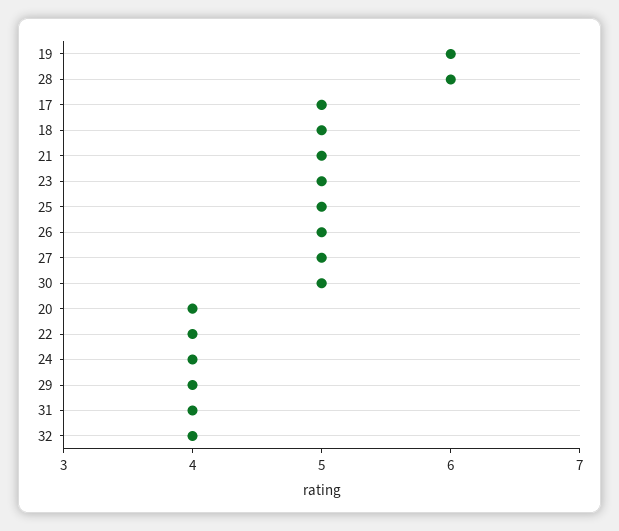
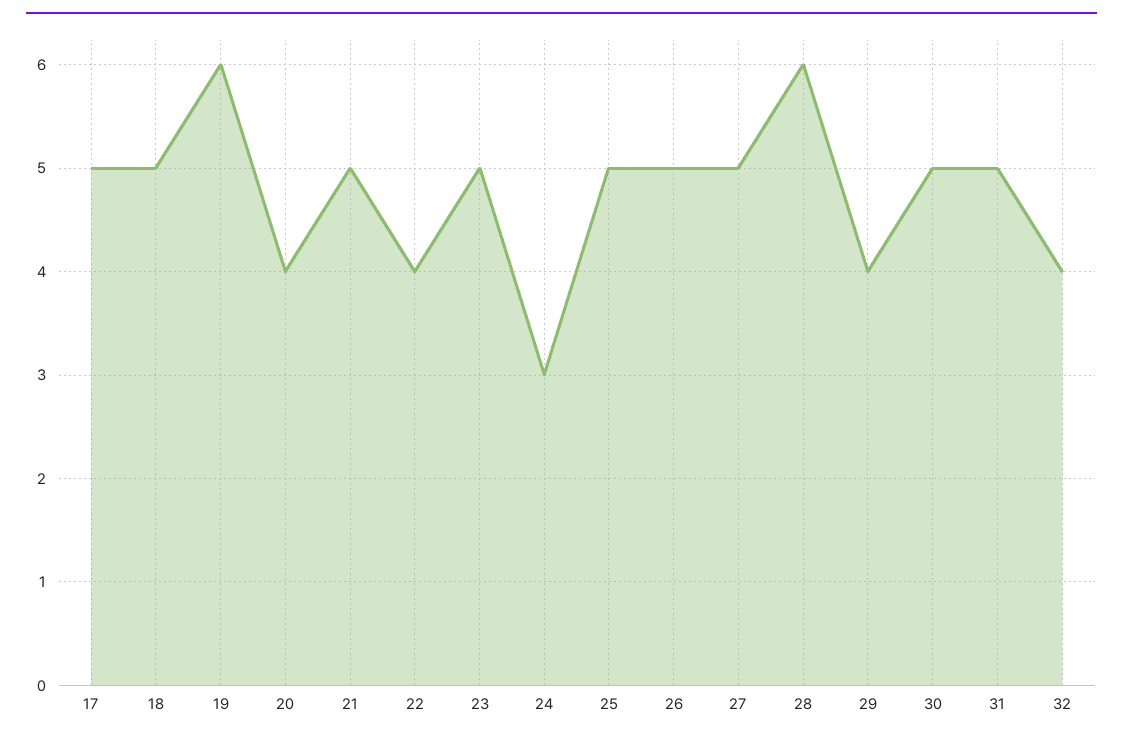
24: 4 -> 3
31: 4 -> 5

